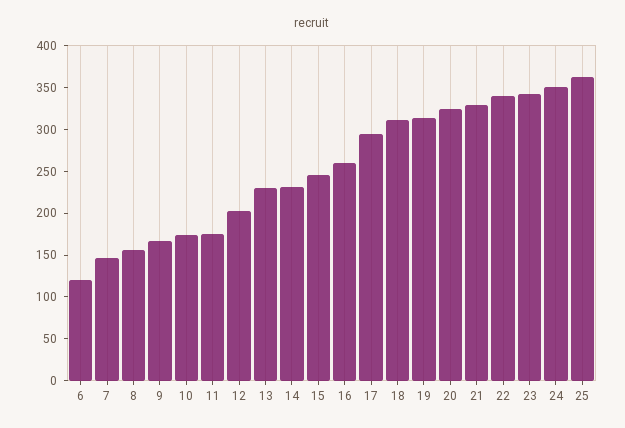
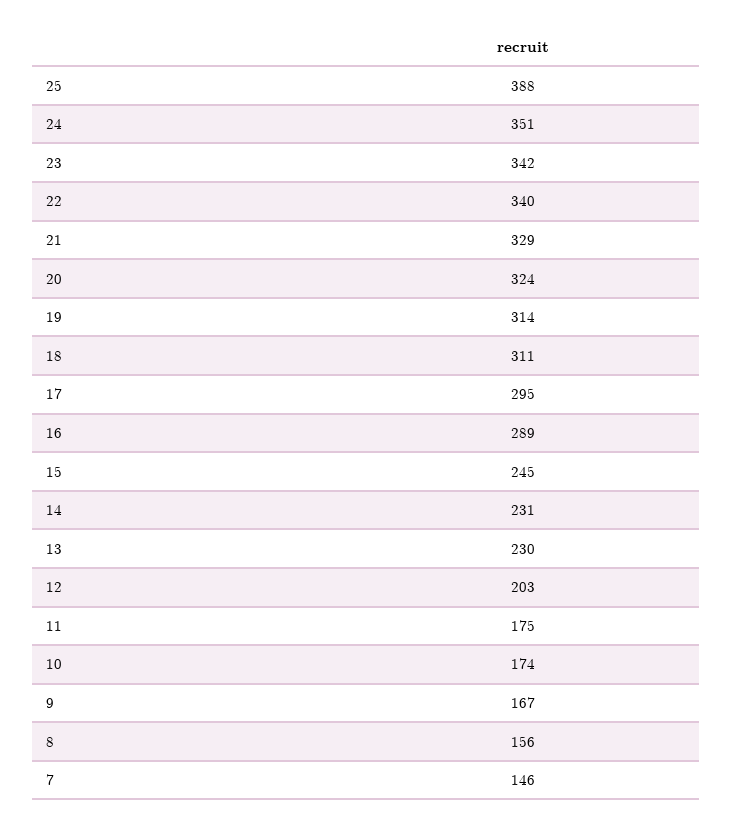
6: 120 -> none
16: 260 -> 289
25: 360 -> 388

